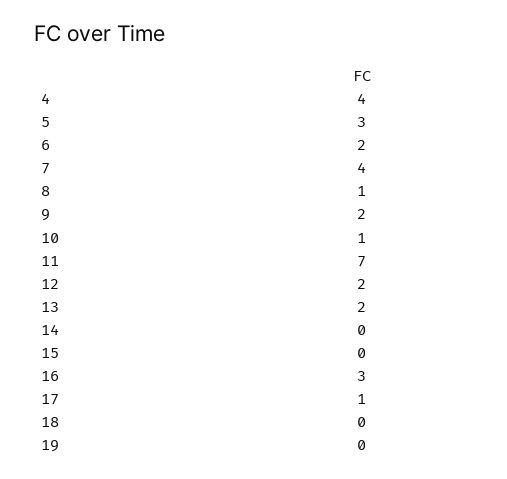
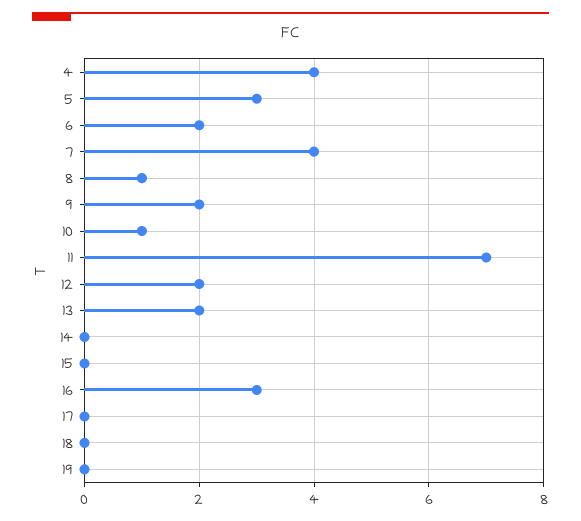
17: 1 -> 0

